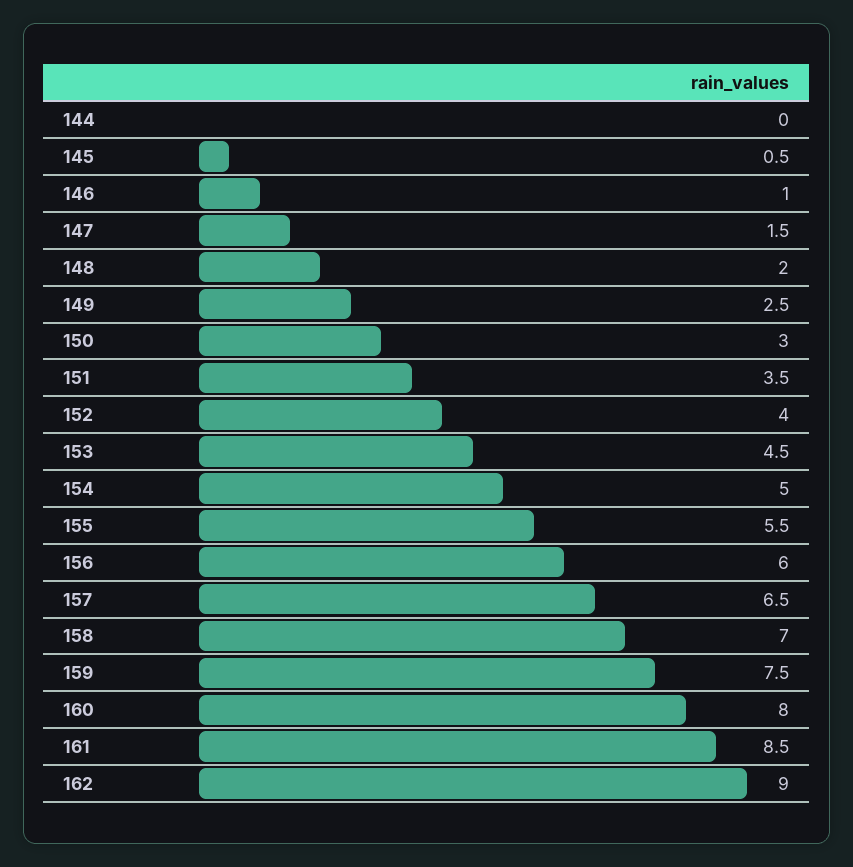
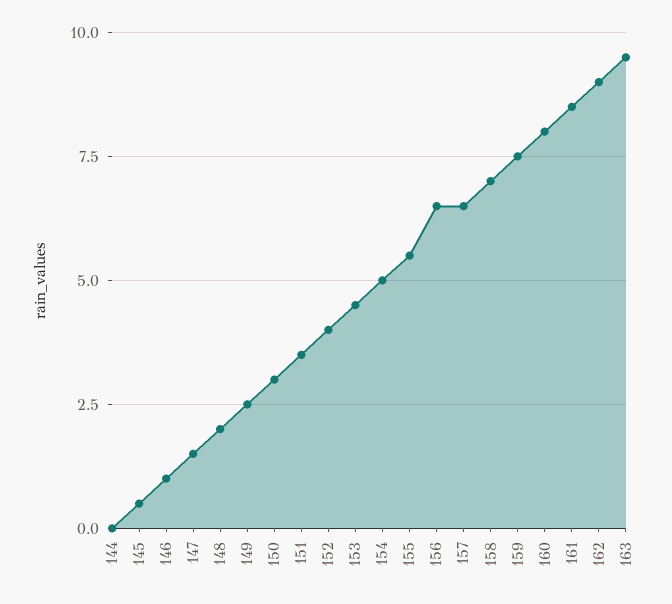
156: 6 -> 6.5
163: none -> 9.5

